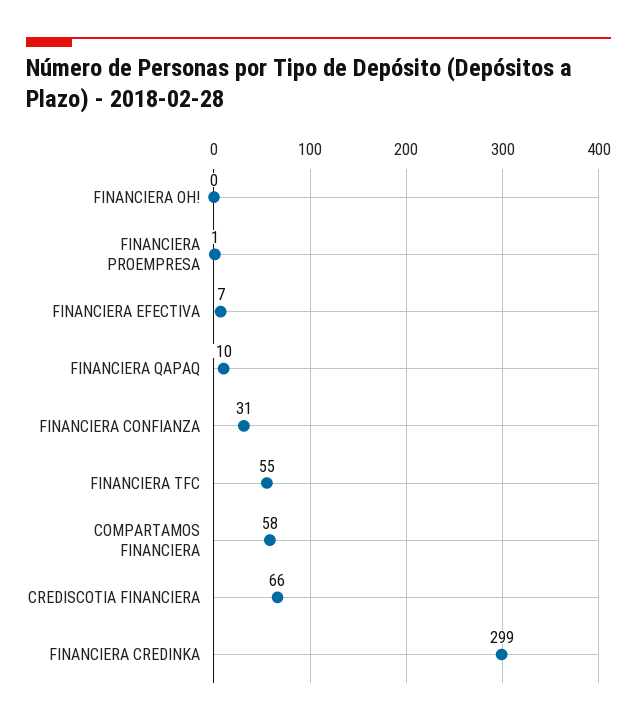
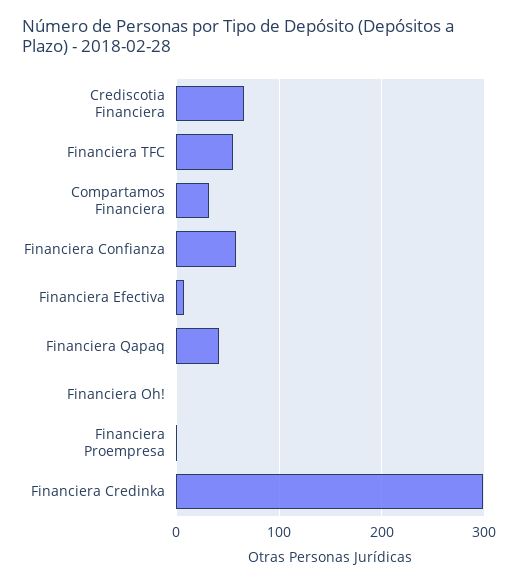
FINANCIERA QAPAQ: 10 -> 40
FINANCIERA CONFIANZA: 31 -> 60
COMPARTAMOS FINANCIERA: 58 -> 30

